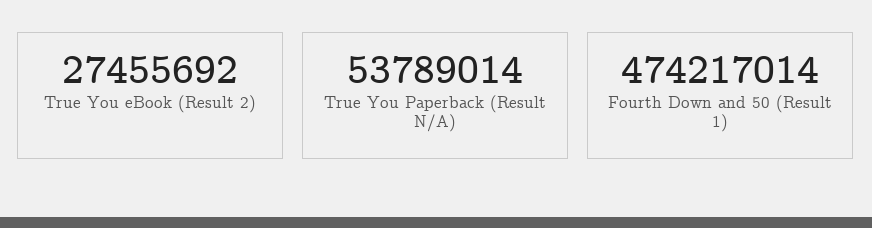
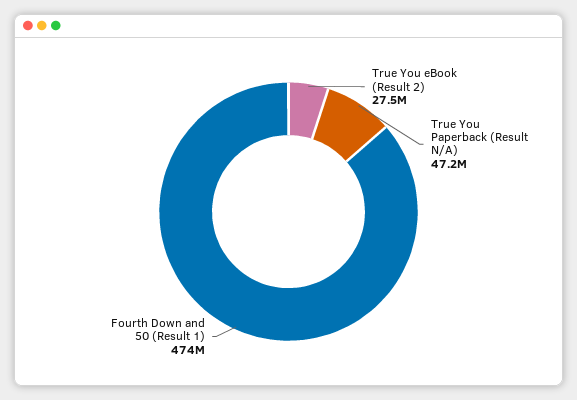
True You Paperback (Result N/A): 53789014 -> 47200000

